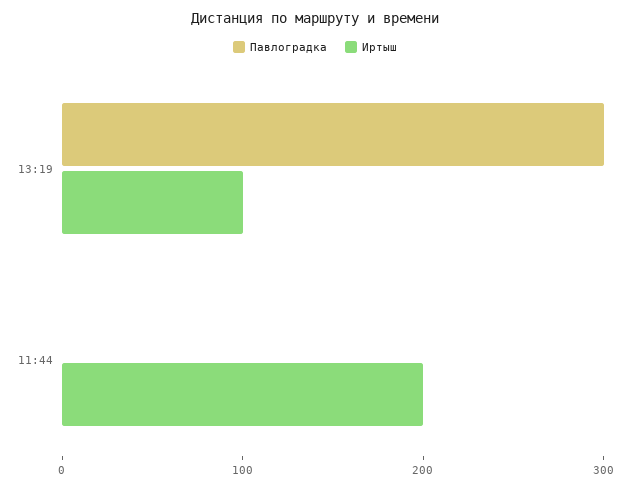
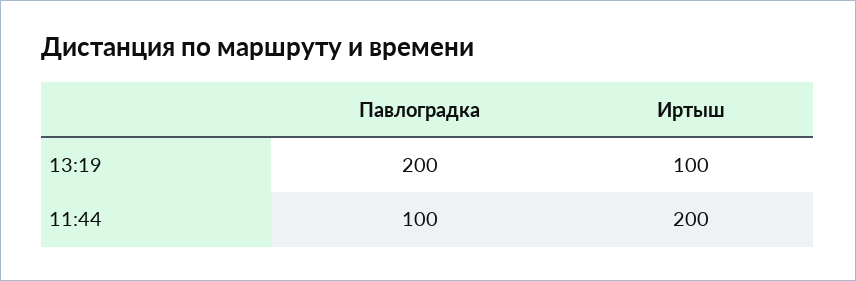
Павлоградка, 13:19: 300 -> 200
Павлоградка, 11:44: 0 -> 100

